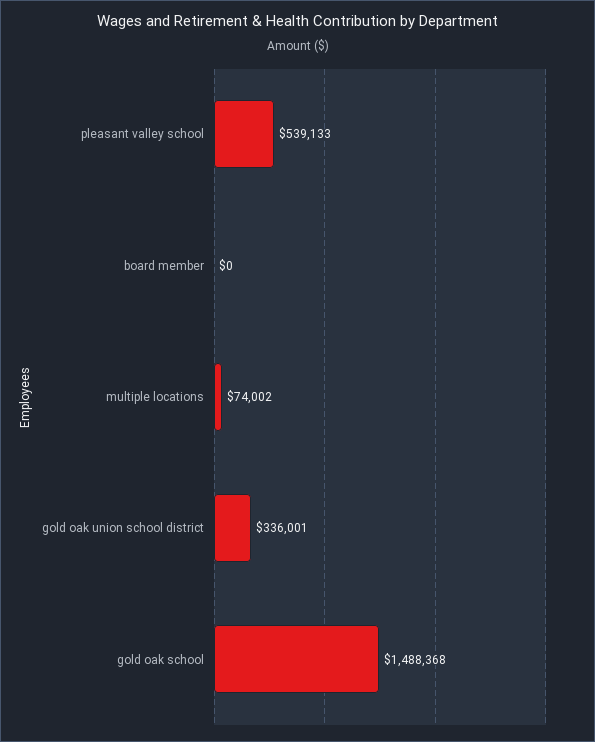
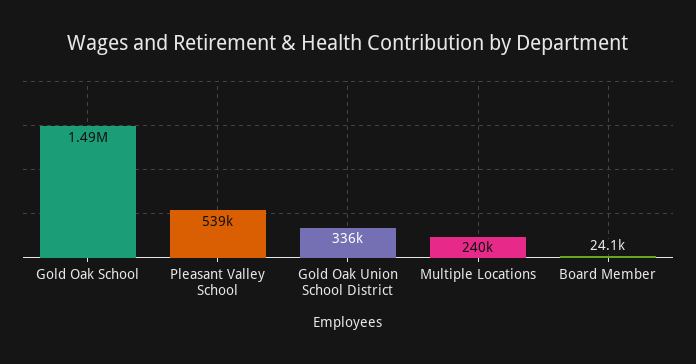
board member: 0 -> 24100
multiple locations: 74002 -> 240000

